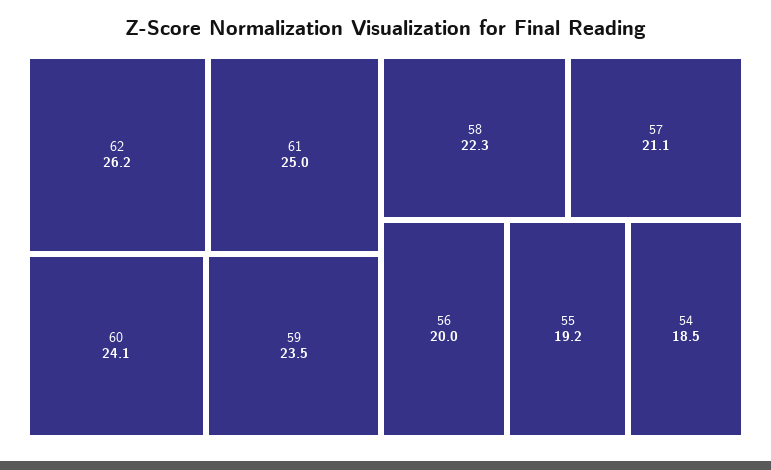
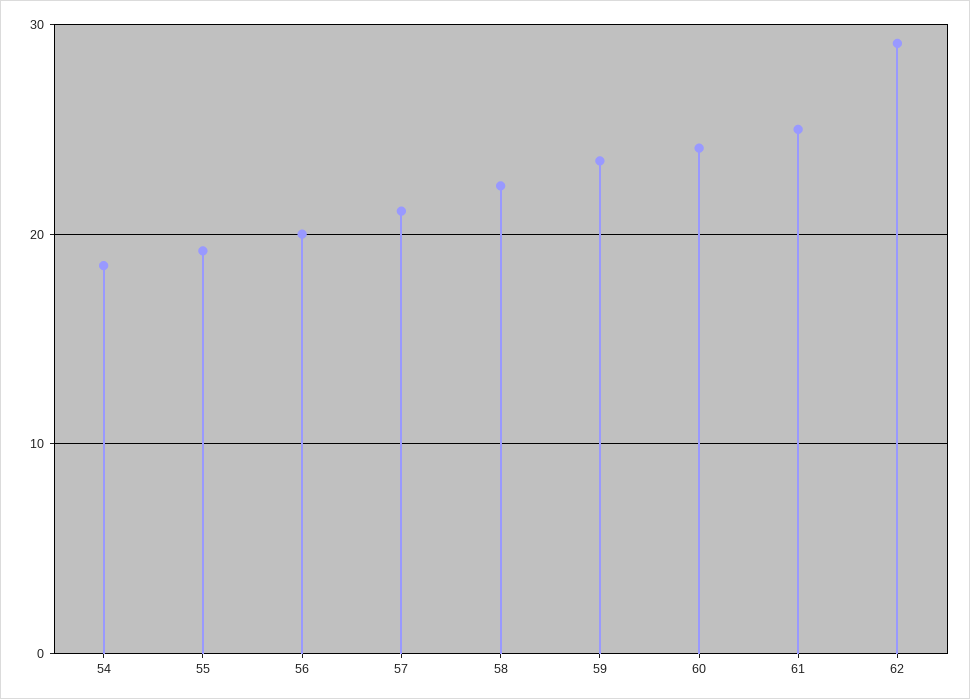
62: 26.2 -> 29

